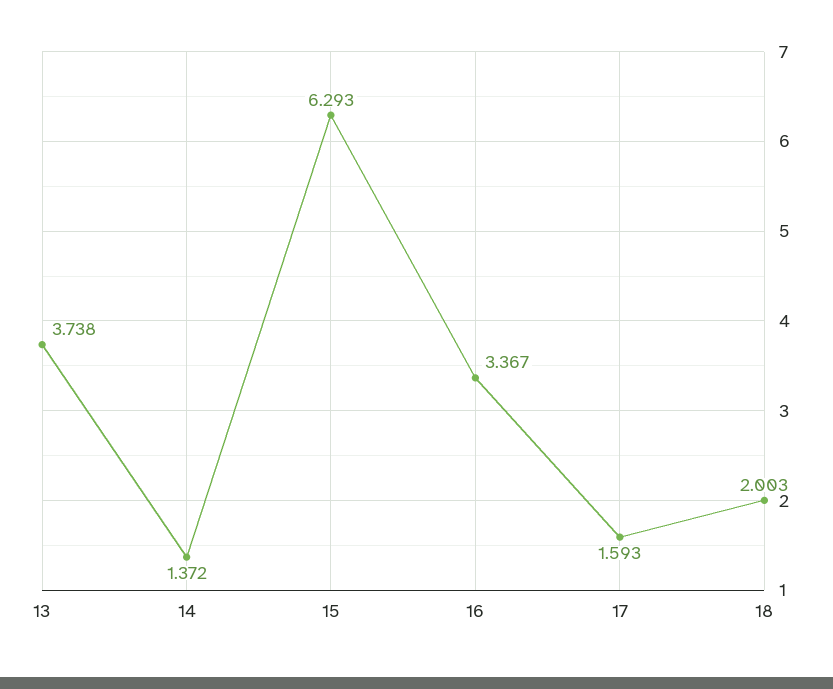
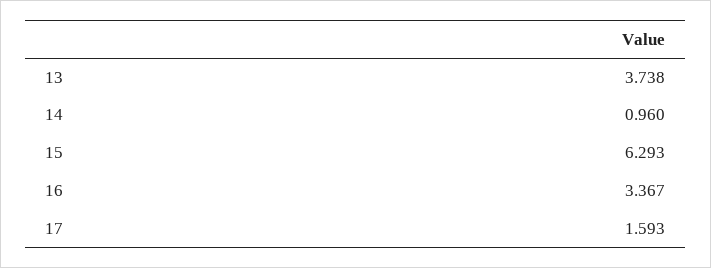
14: 1.372 -> 0.96
18: 2.003 -> none

